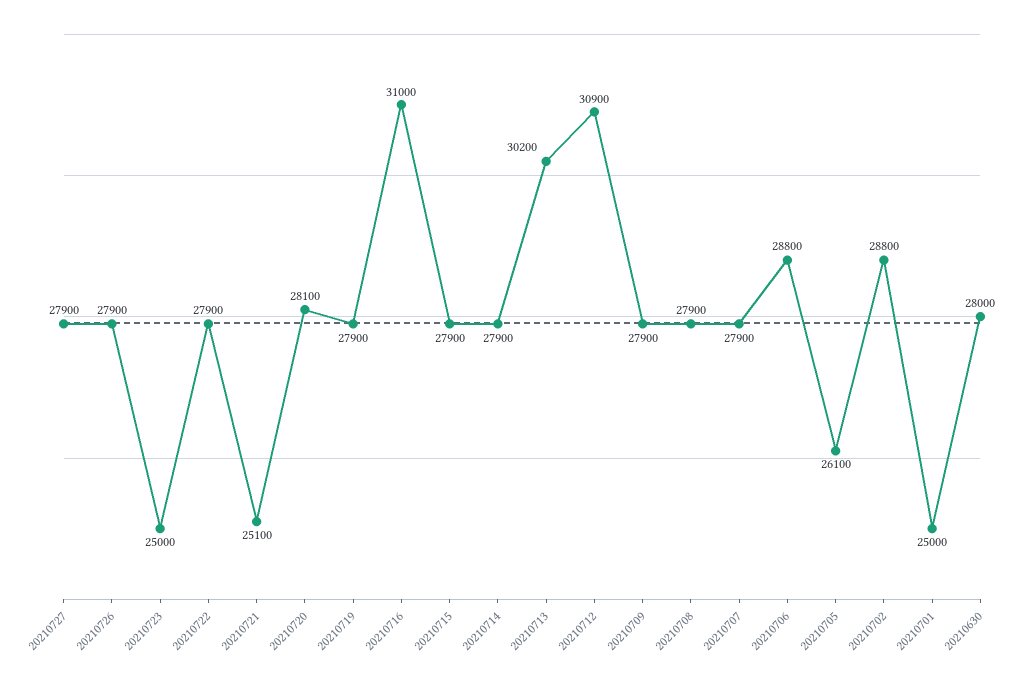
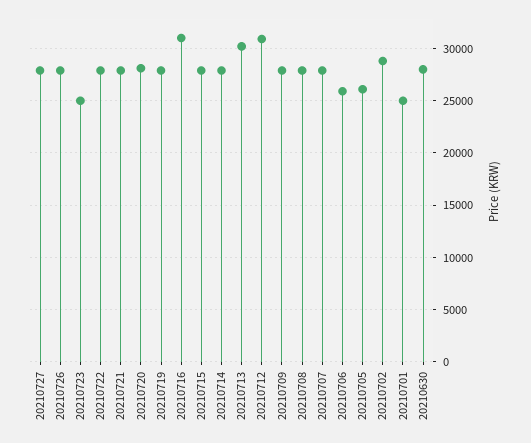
20210721: 25100 -> 28000
20210706: 28800 -> 26000

